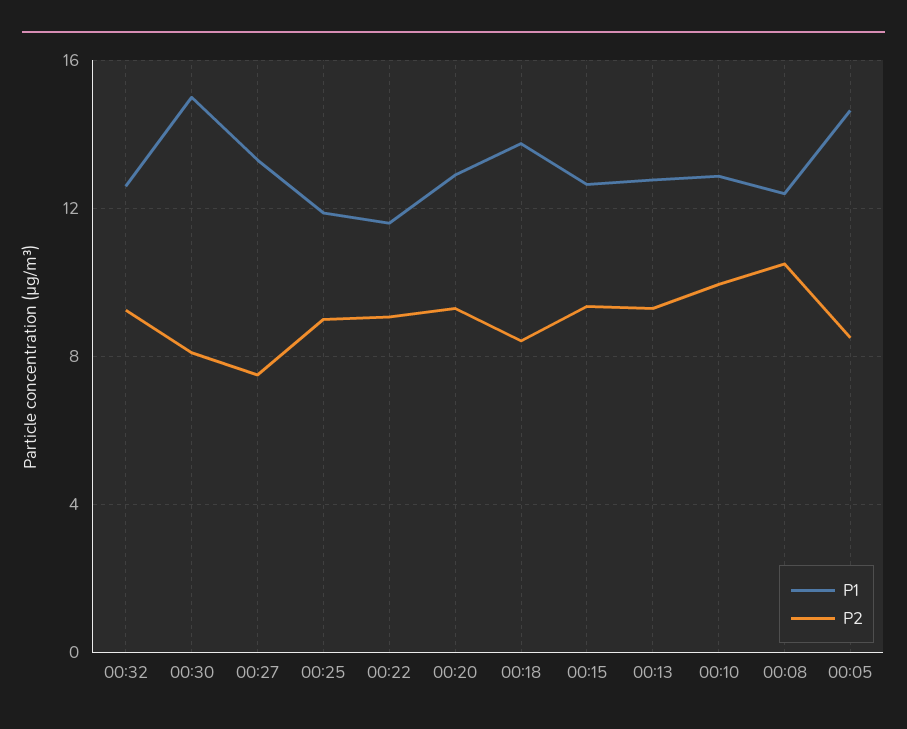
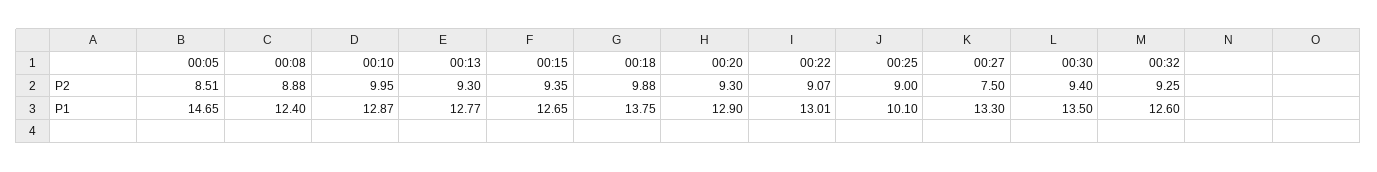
P1, 00:30: 15 -> 13.5
P2, 00:30: 8 -> 9.4
P1, 00:25: 12 -> 10.1
P1, 00:22: 11.5 -> 13.01
P2, 00:18: 8.5 -> 9.88
P2, 00:08: 10.5 -> 8.88

